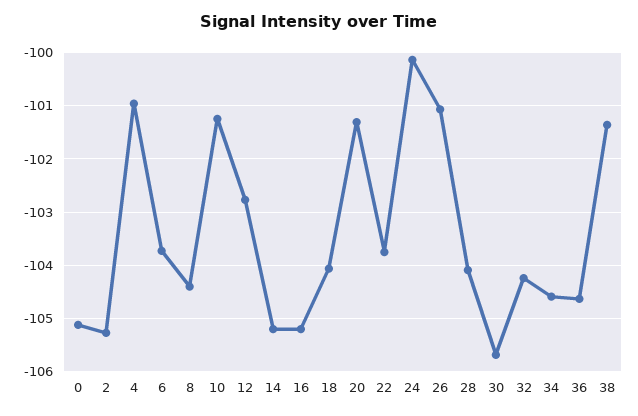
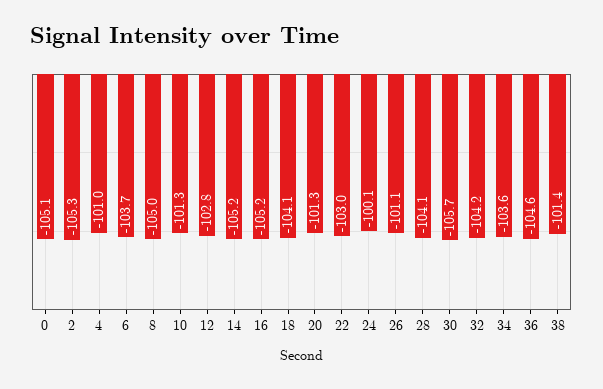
8: -104.4 -> -105
22: -103.8 -> -103
34: -104.6 -> -103.6

